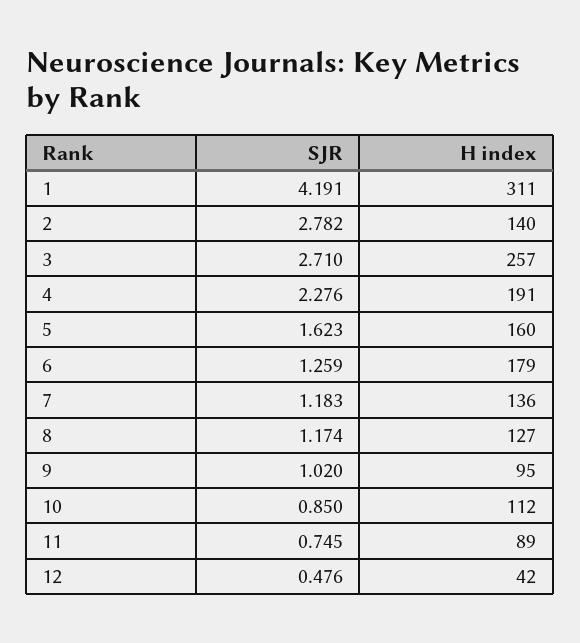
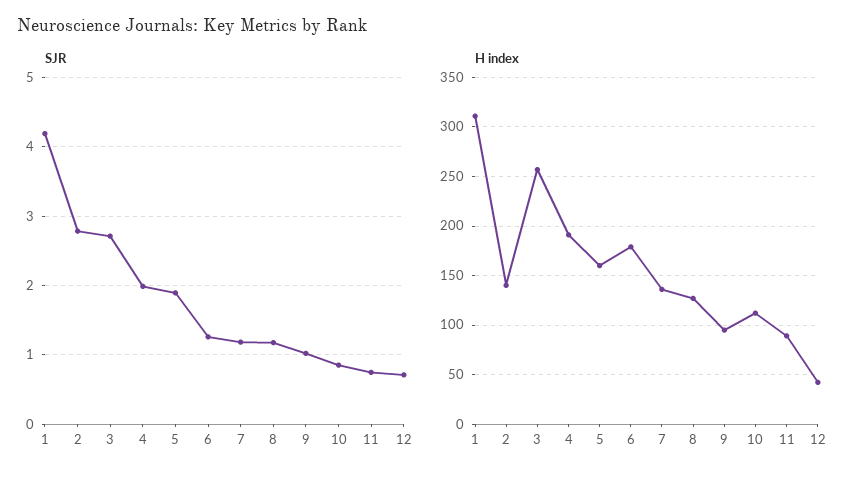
SJR, 4: 2.276 -> 2
SJR, 5: 1.623 -> 1.9
SJR, 12: 0.476 -> 0.7

